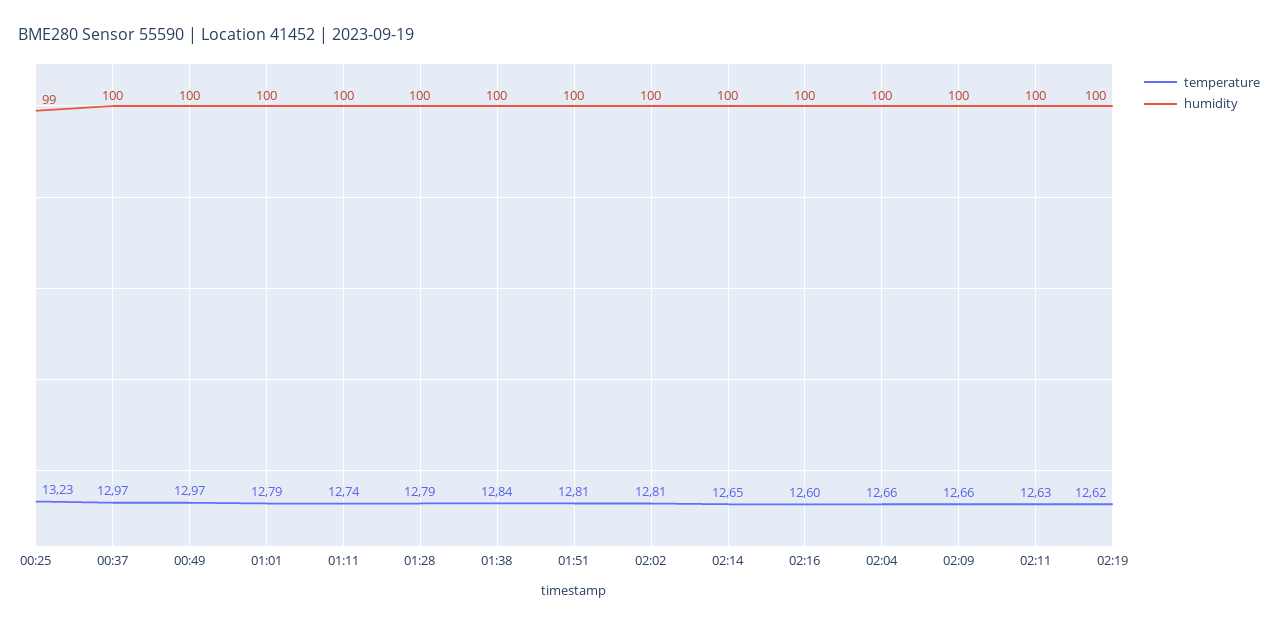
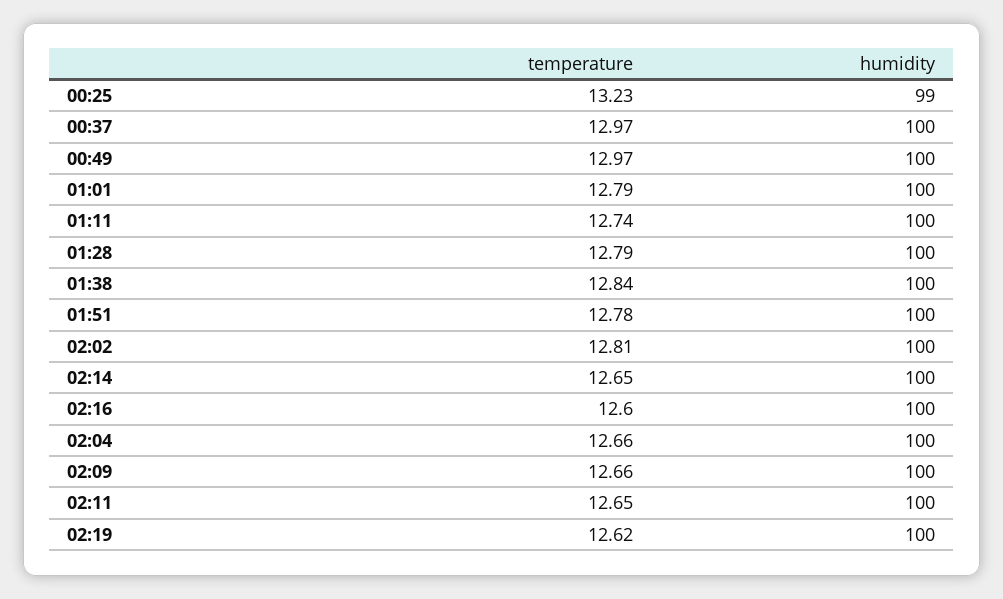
temperature, 01:51: 12.81 -> 12.78
temperature, 02:11: 12.63 -> 12.65

